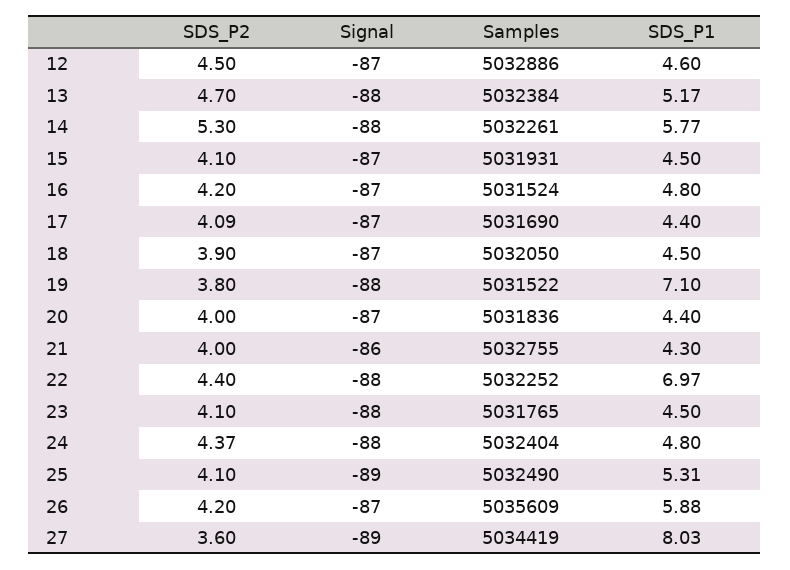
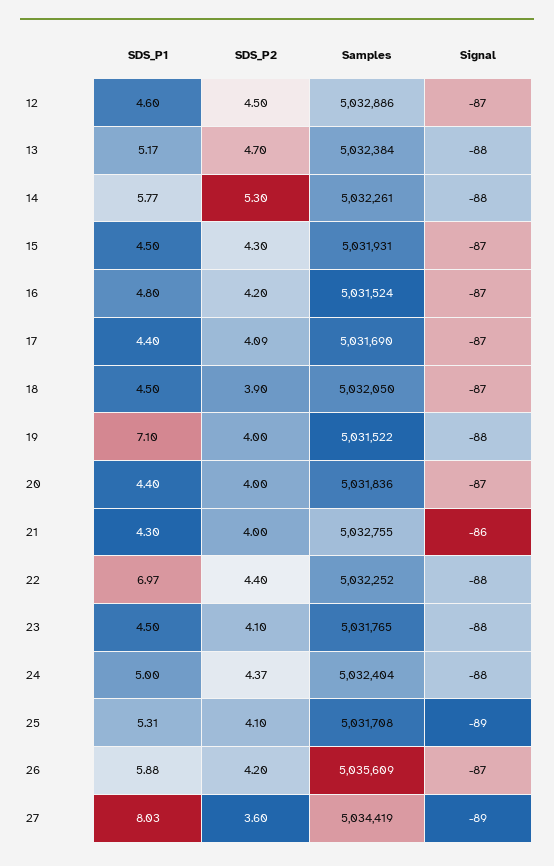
SDS_P2, 15: 4.1 -> 4.3
SDS_P2, 19: 3.8 -> 4
SDS_P1, 24: 4.8 -> 5
Samples, 25: 5032490 -> 5031708

